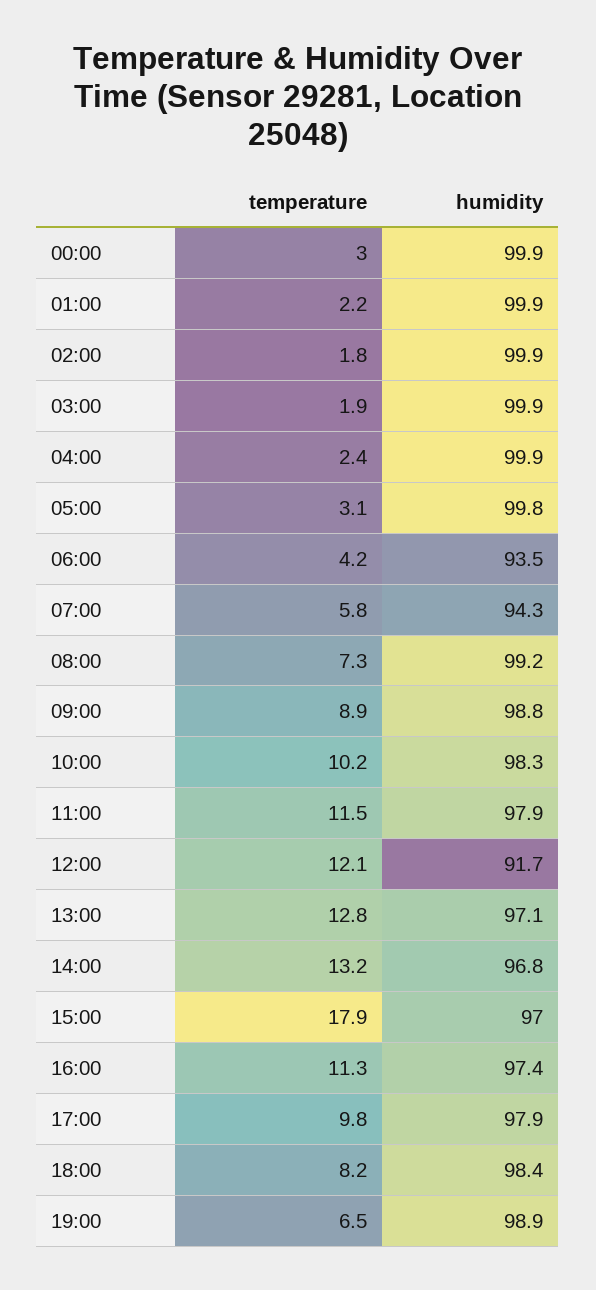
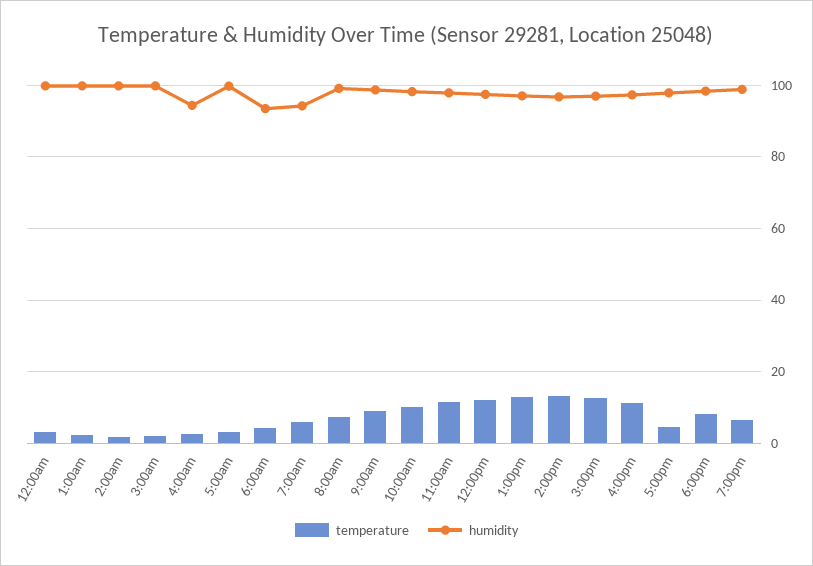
humidity, 04:00: 99.9 -> 94
humidity, 12:00: 91.7 -> 98
temperature, 15:00: 17.9 -> 12
temperature, 17:00: 9.8 -> 4

